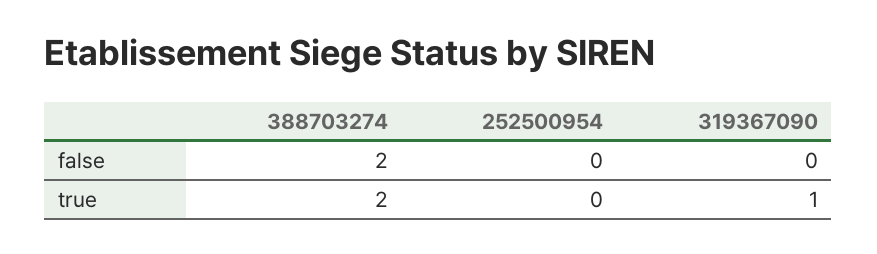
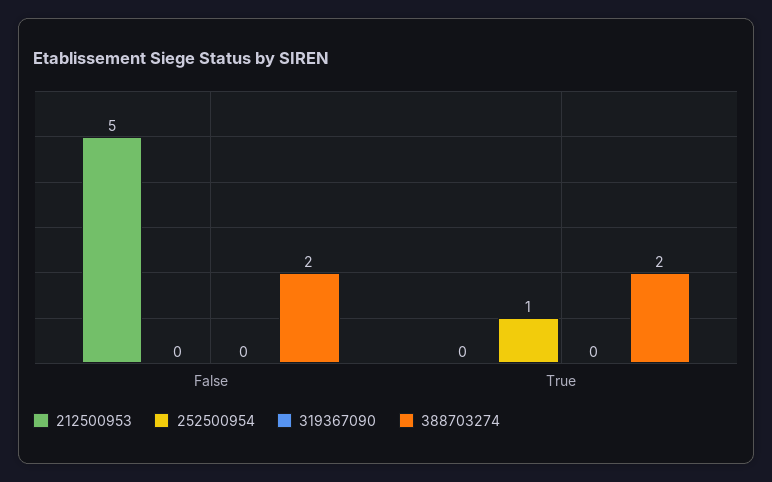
252500954, true: 0 -> 1
319367090, true: 1 -> 0
212500953, false: none -> 5
212500953, true: none -> 0

